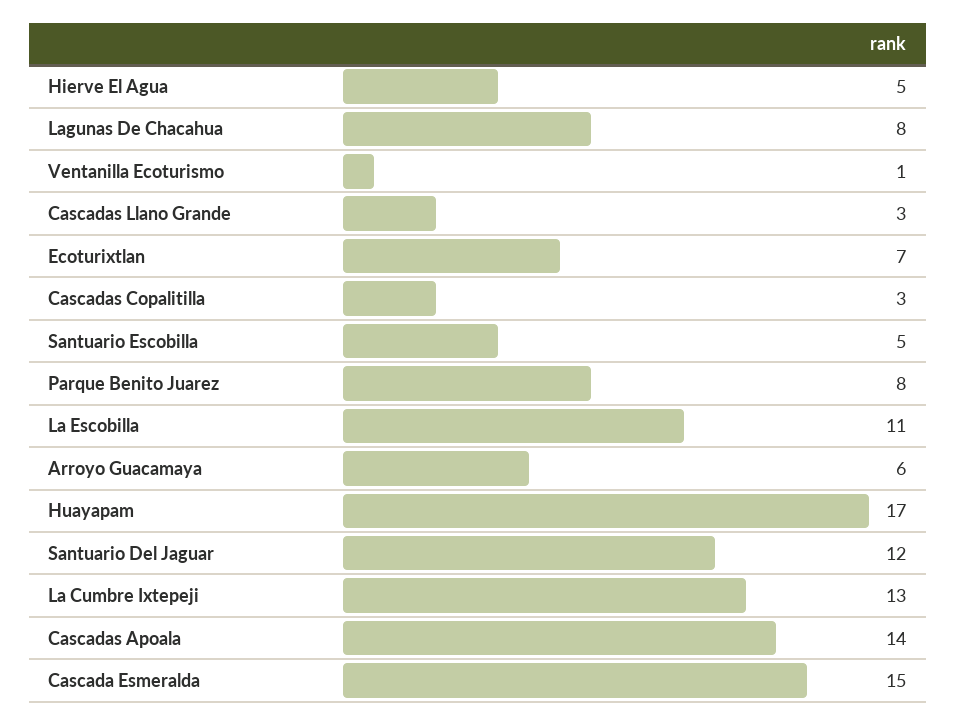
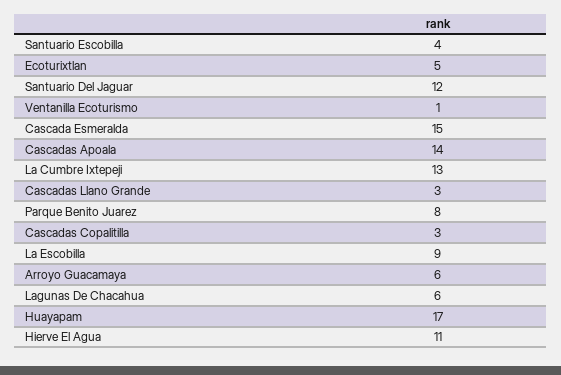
Hierve El Agua: 5 -> 11
Lagunas De Chacahua: 8 -> 6
Ecoturixtlan: 7 -> 5
Santuario Escobilla: 5 -> 4
La Escobilla: 11 -> 9

